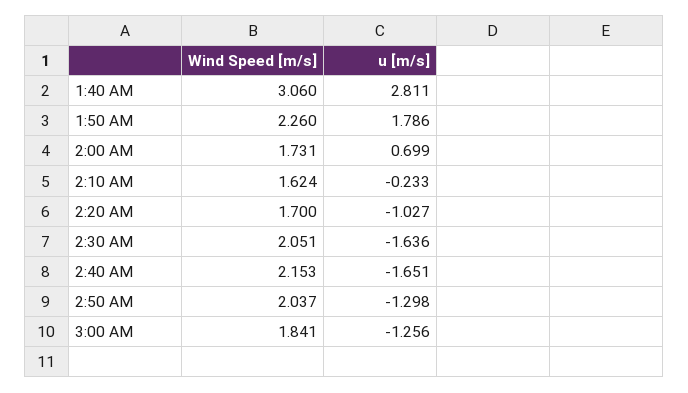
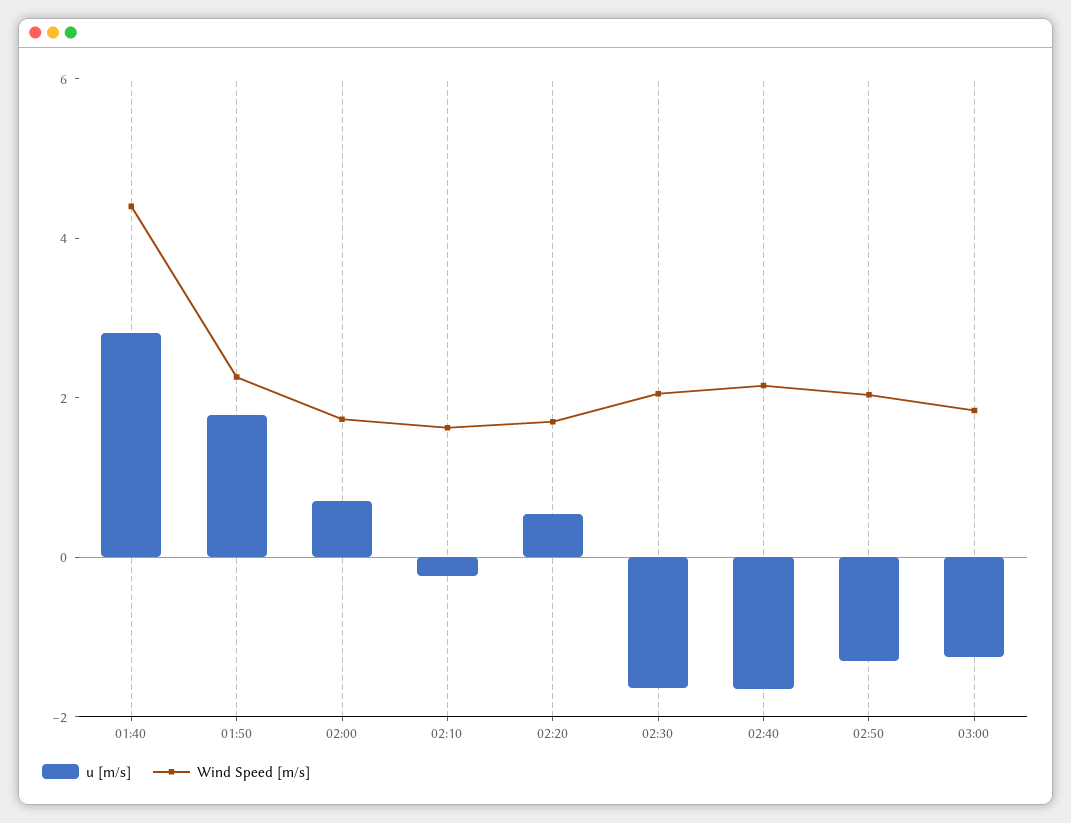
Wind Speed [m/s], 1:40 AM: 3.06 -> 4.5
u [m/s], 2:20 AM: -1.027 -> 0.5

